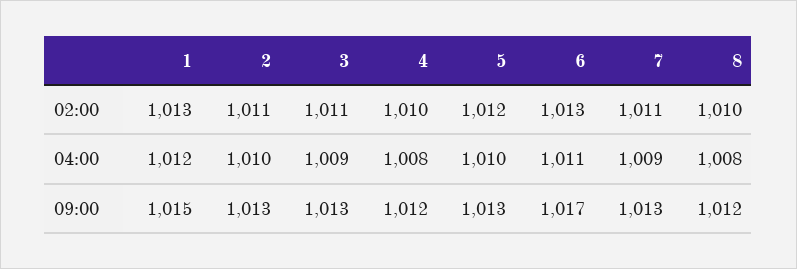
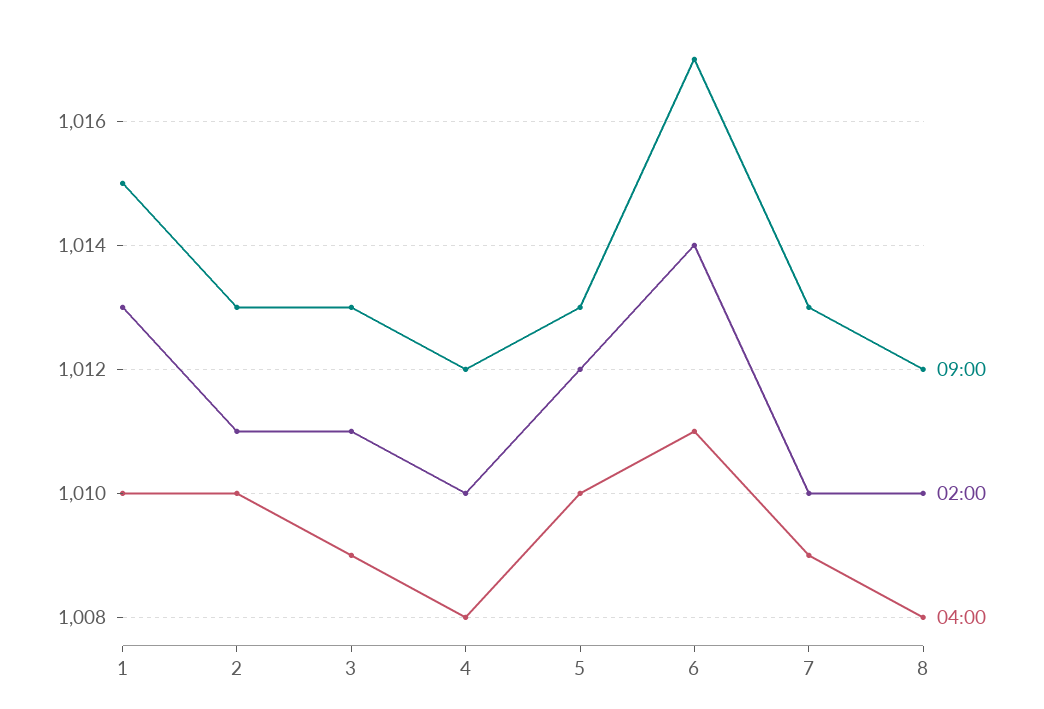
02:00, 6: 1013 -> 1014
02:00, 7: 1011 -> 1010
04:00, 1: 1012 -> 1010

